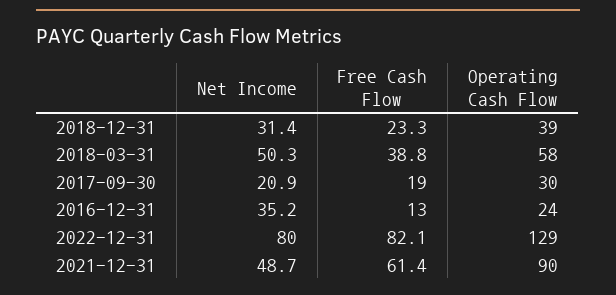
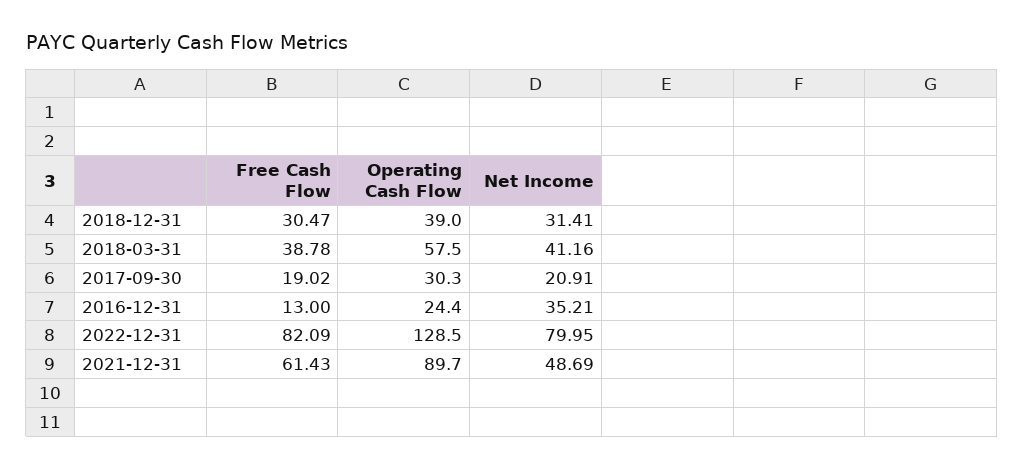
Free Cash Flow, 2018-12-31: 23.3 -> 30.47
Net Income, 2018-03-31: 50.3 -> 41.16

